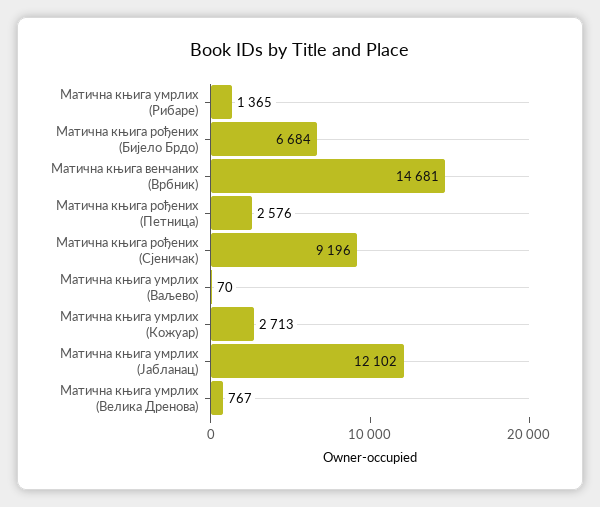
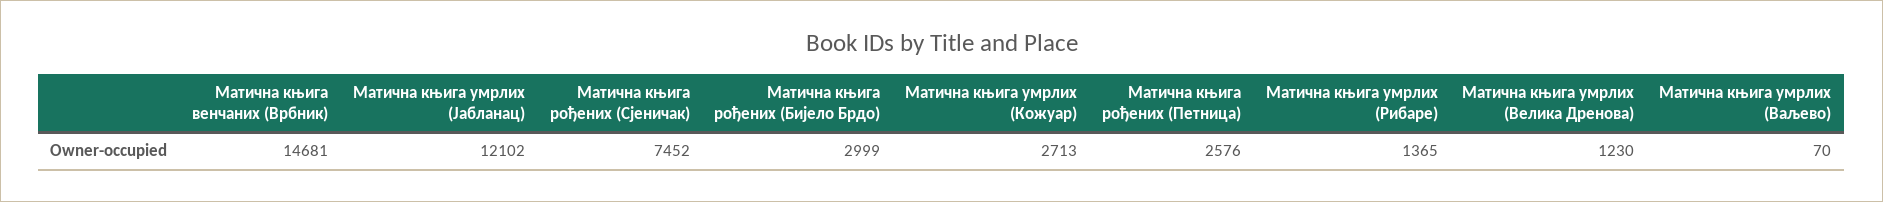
Матична књига рођених (Бијело Брдо): 6684 -> 2999
Матична књига рођених (Сјеничак): 9196 -> 7452
Матична књига умрлих (Велика Дренова): 767 -> 1230

